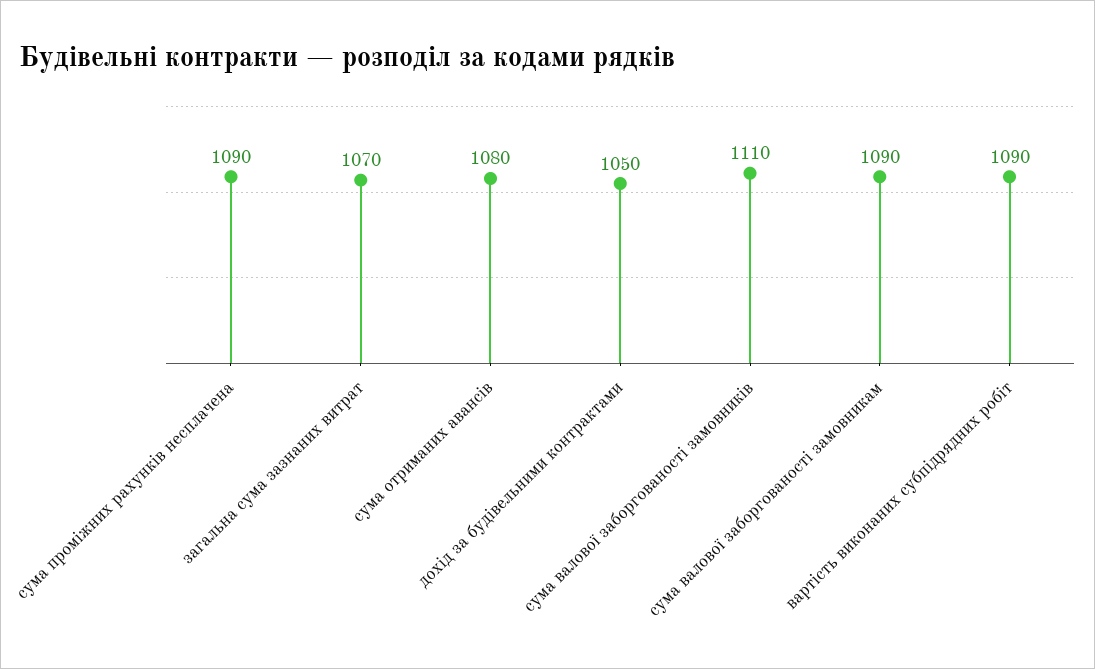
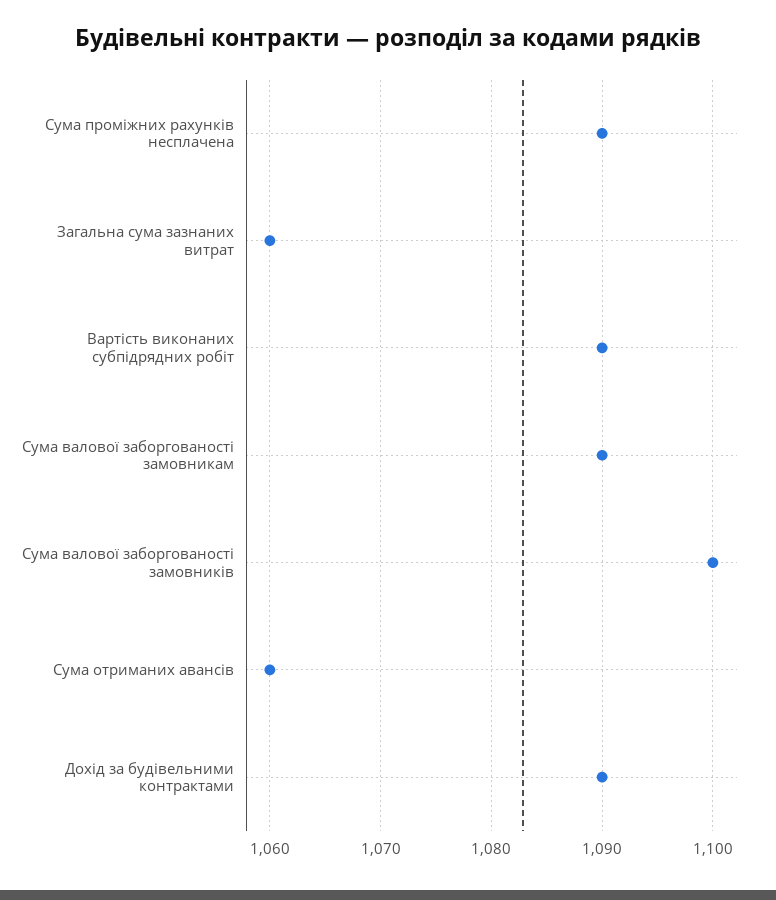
загальна сума зазнаних витрат: 1070 -> 1060
сума отриманих авансів: 1080 -> 1060
дохід за будівельними контрактами: 1050 -> 1090
сума валової заборгованості замовників: 1110 -> 1100

